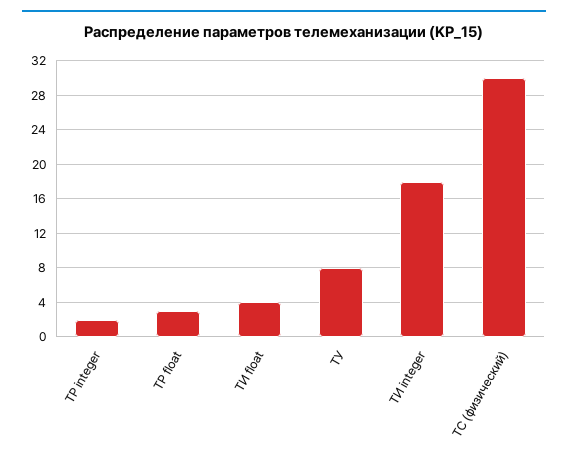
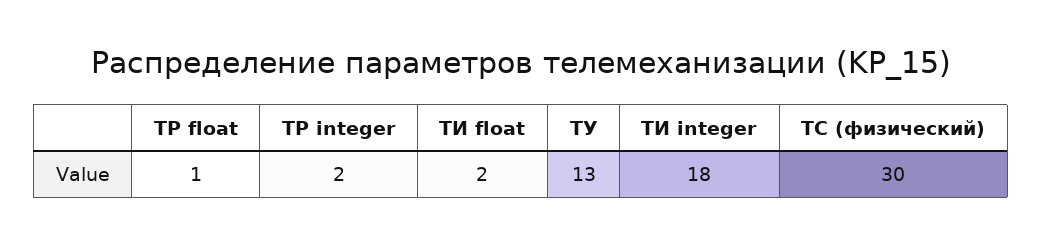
ТР float: 3 -> 1
ТИ float: 4 -> 2
ТУ: 8 -> 13

